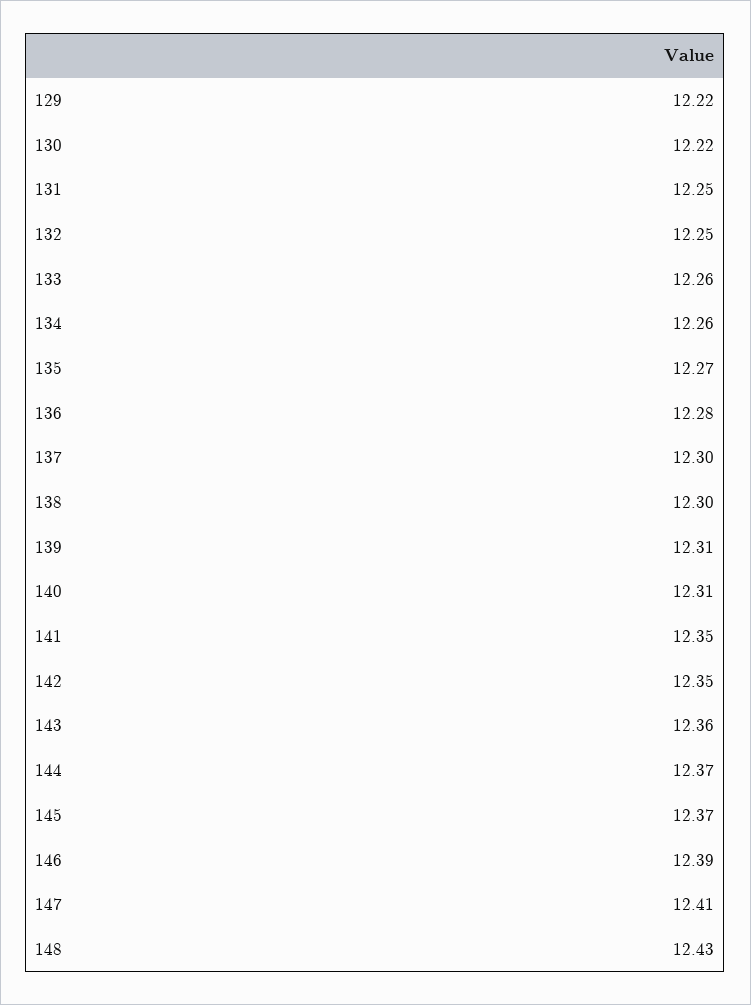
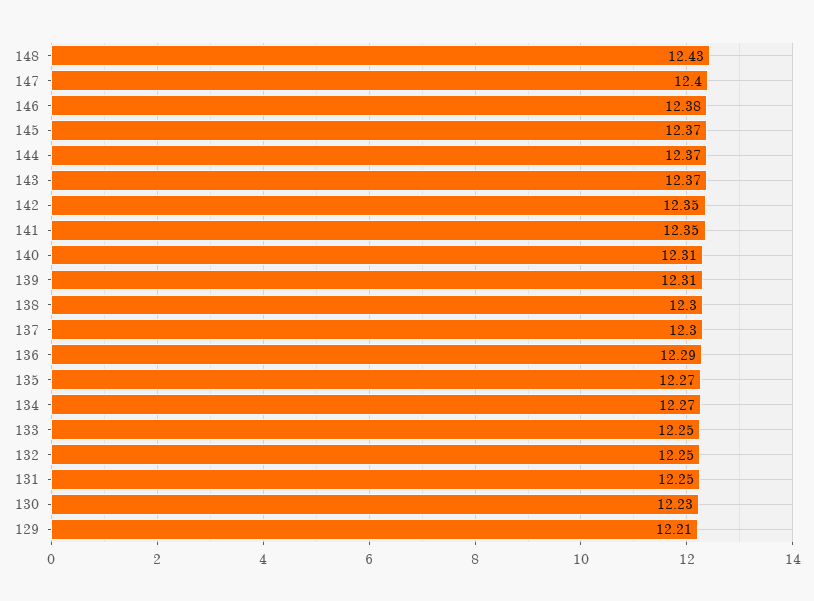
129: 12.22 -> 12.21
130: 12.22 -> 12.23
133: 12.26 -> 12.25
134: 12.26 -> 12.27
136: 12.28 -> 12.29
143: 12.36 -> 12.37
146: 12.39 -> 12.38
147: 12.41 -> 12.4

